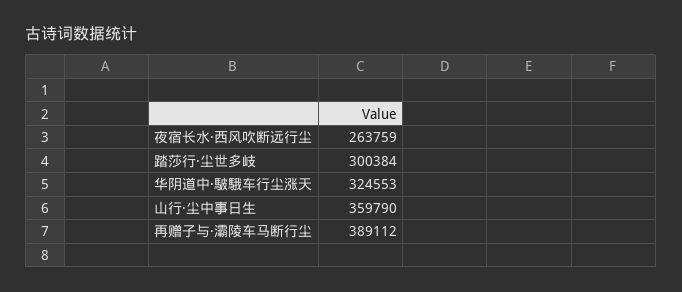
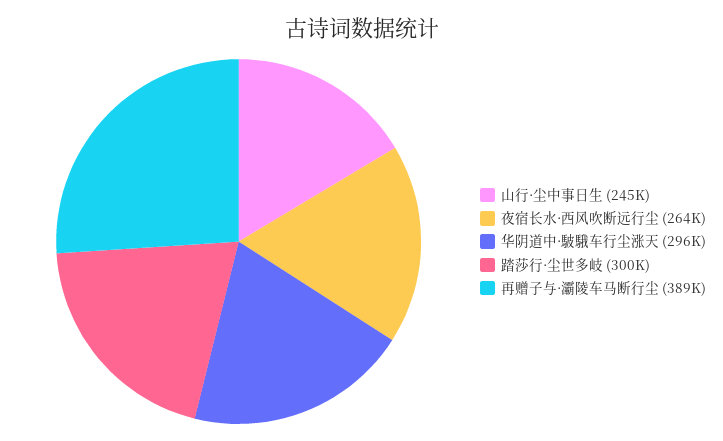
华阴道中·駊騀车行尘涨天: 324553 -> 296000
山行·尘中事日生: 359790 -> 245000

